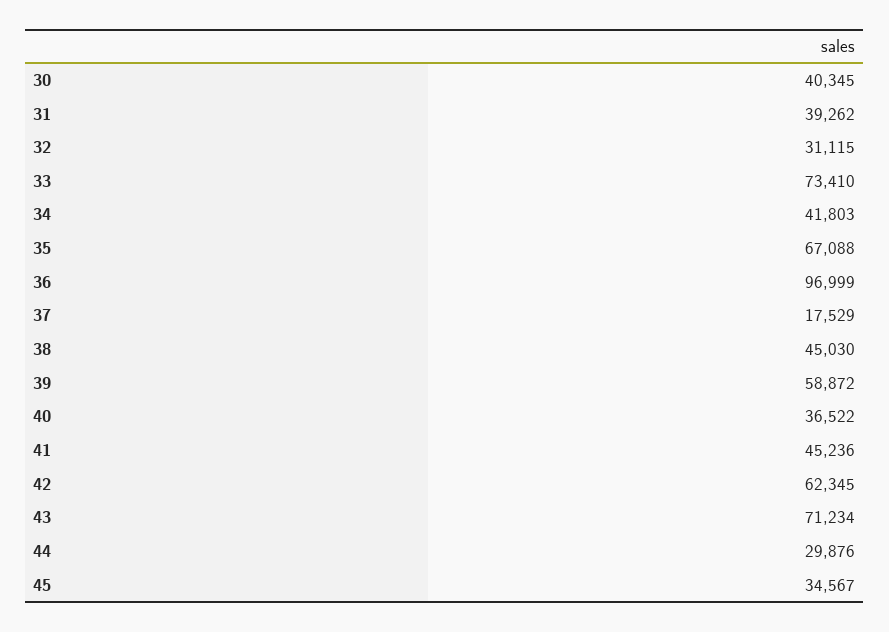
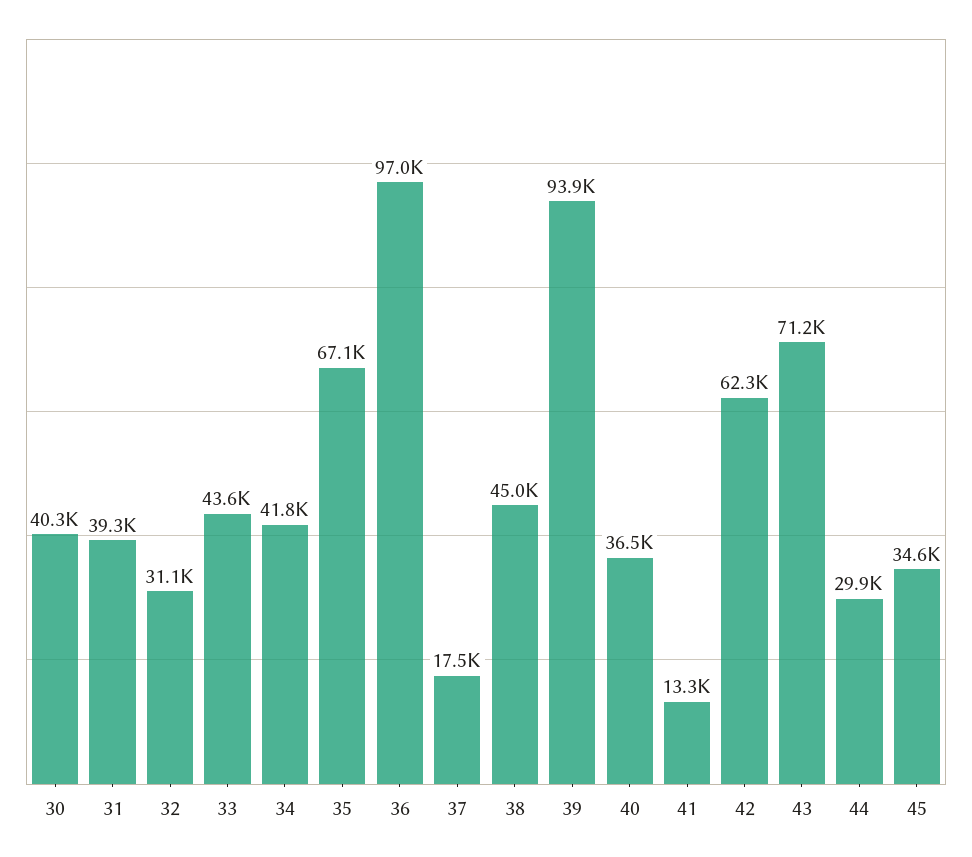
33: 73410 -> 43600
39: 58872 -> 93900
41: 45236 -> 13300

